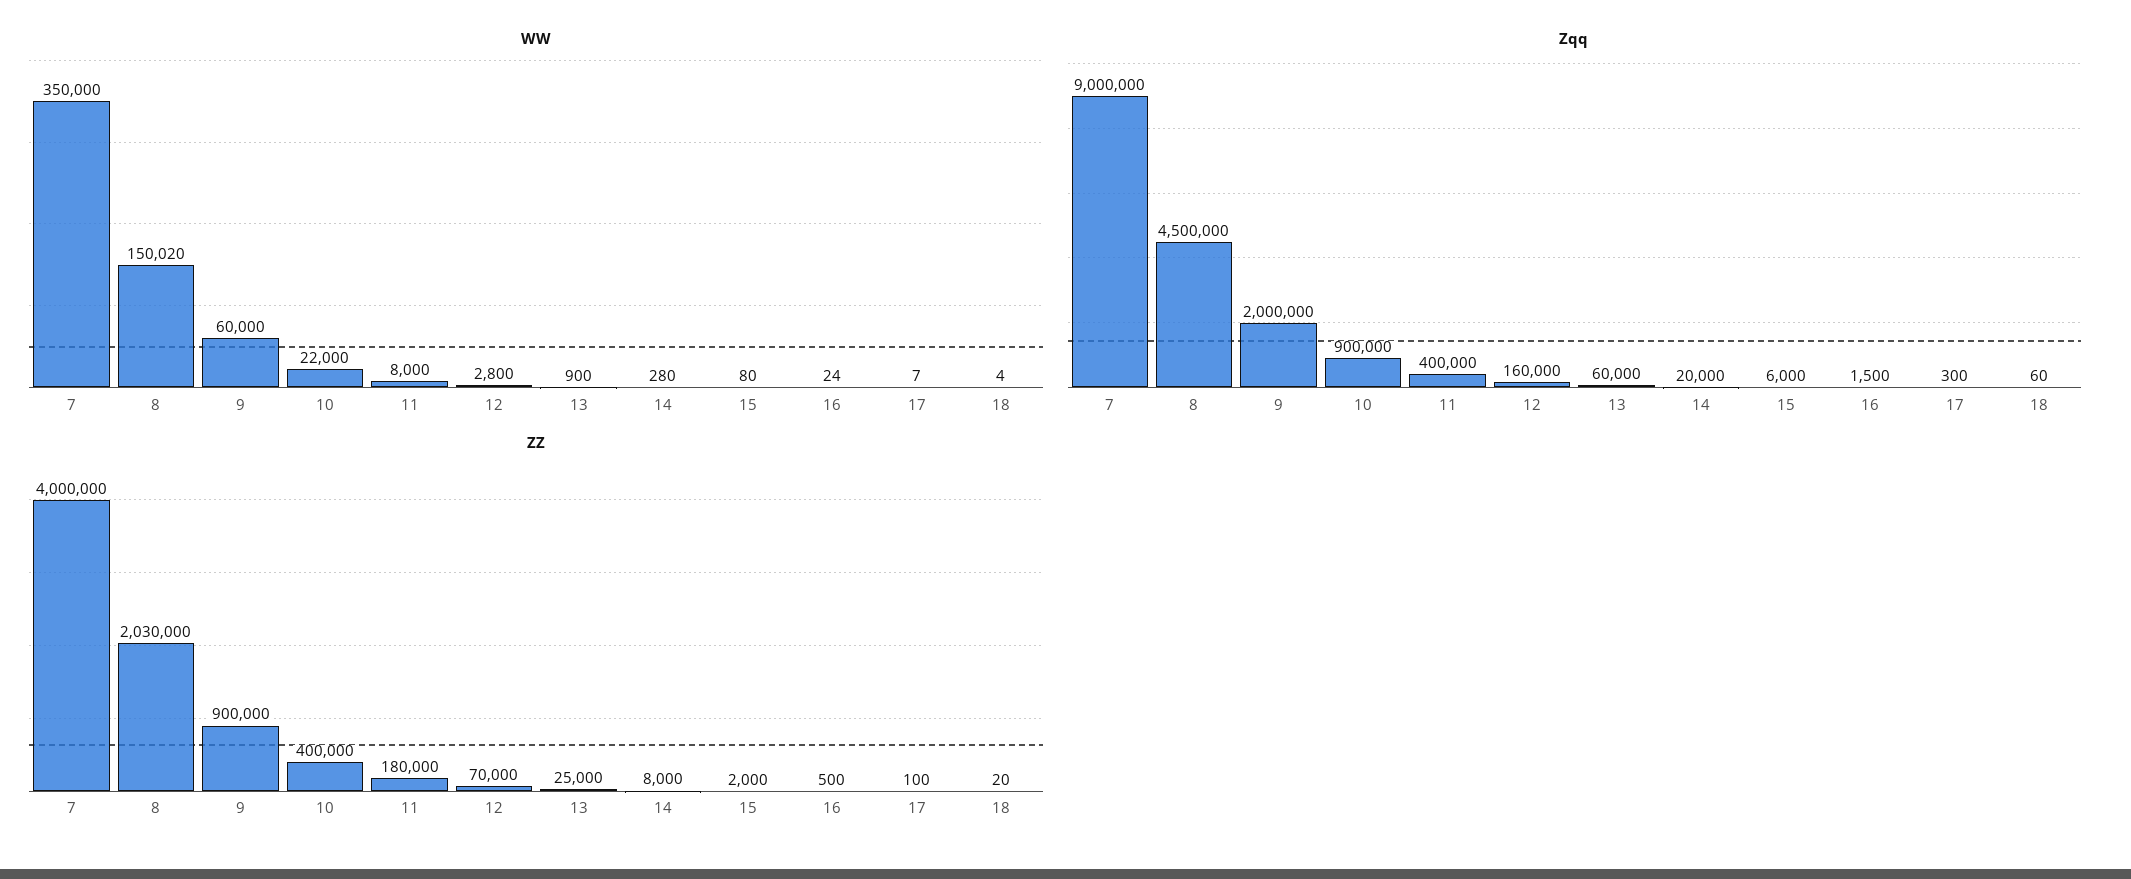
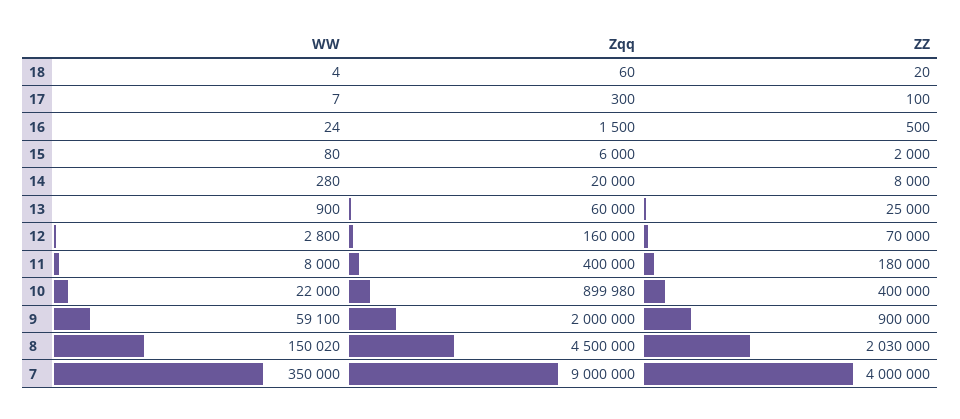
WW, 9: 60000 -> 59100
Zqq, 10: 900000 -> 899980

